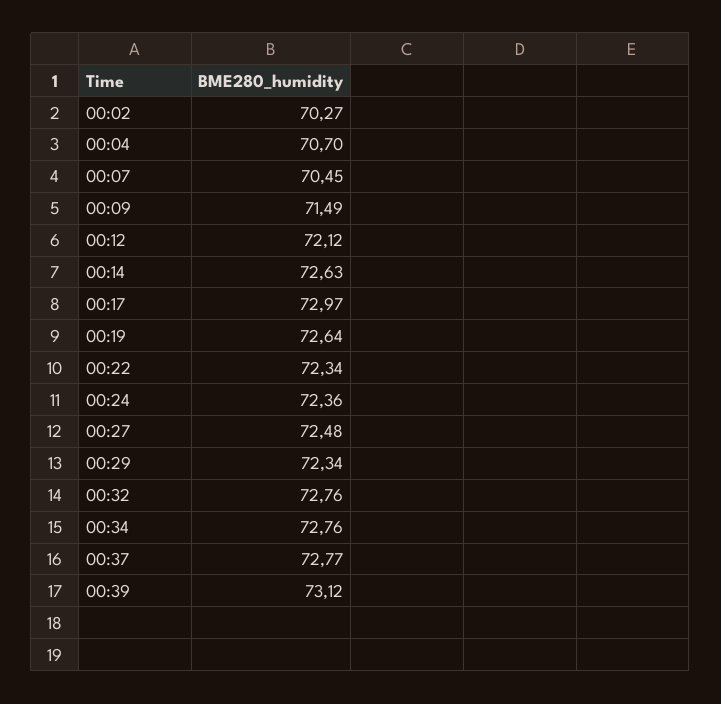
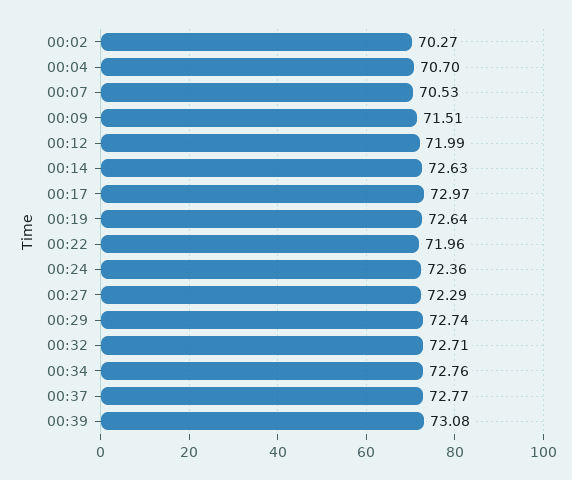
00:07: 70.45 -> 70.53
00:09: 71.49 -> 71.51
00:12: 72.12 -> 71.99
00:22: 72.34 -> 71.96
00:27: 72.48 -> 72.29
00:29: 72.34 -> 72.74
00:32: 72.76 -> 72.71
00:39: 73.12 -> 73.08

